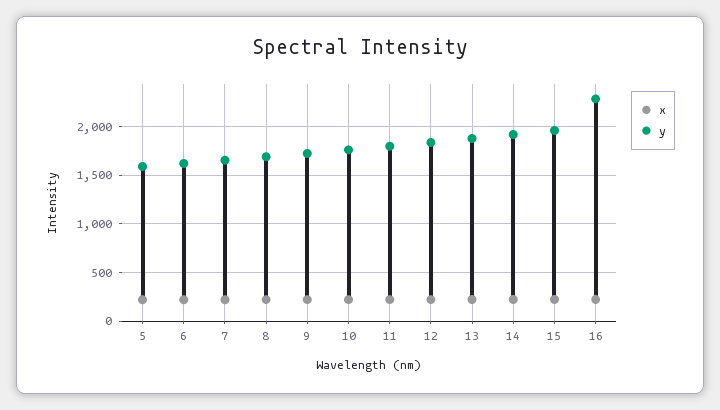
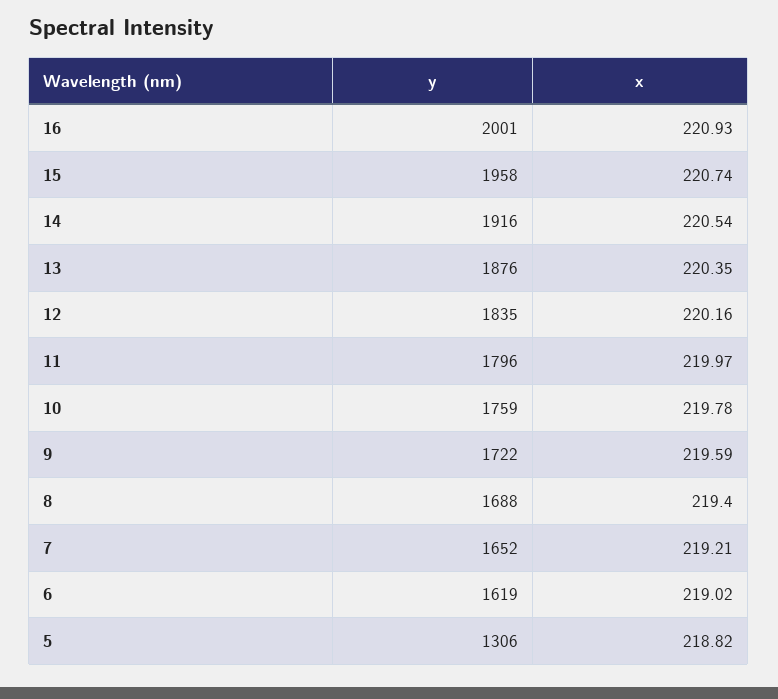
y, 5: 1600 -> 1306
y, 16: 2300 -> 2001

